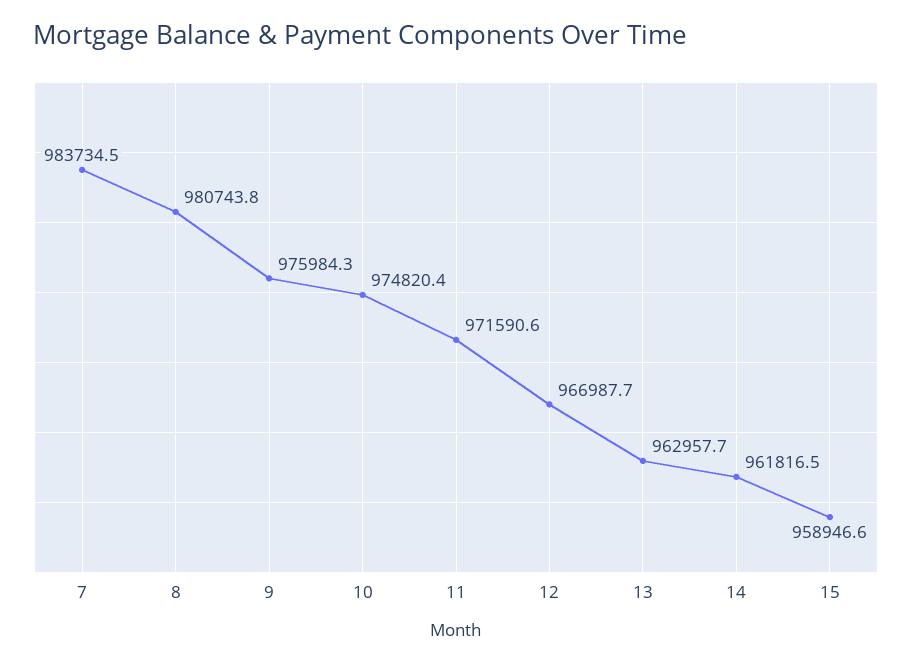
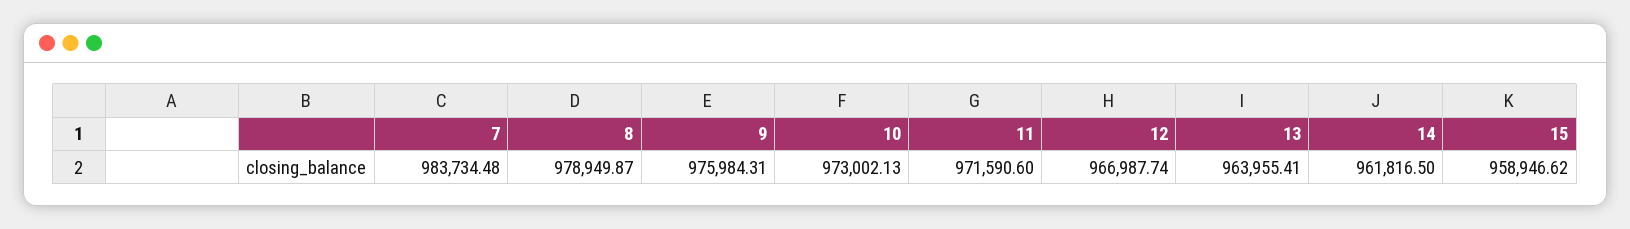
8: 980743.8 -> 978949.87
10: 974820.4 -> 973002.13
13: 962957.7 -> 963955.41

